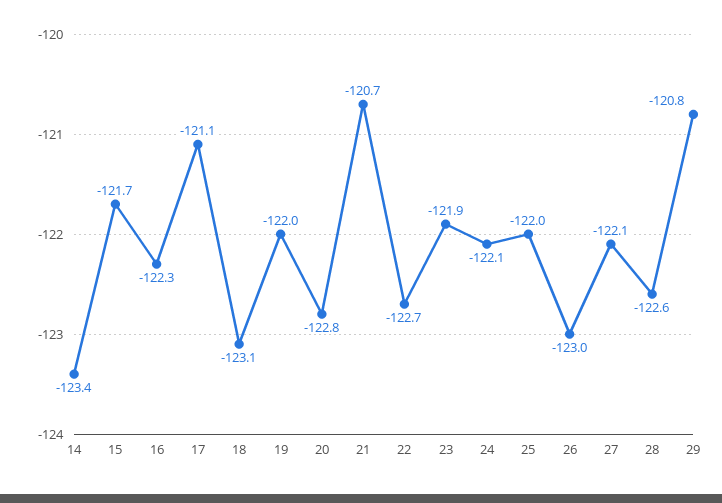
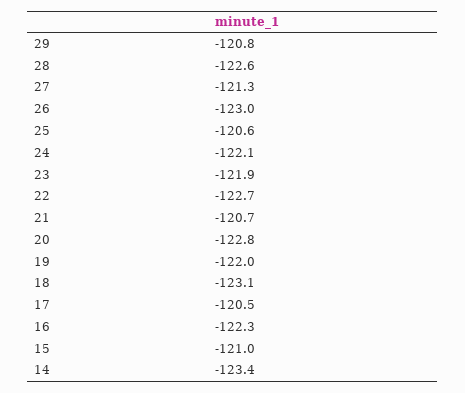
15: -121.7 -> -121
17: -121.1 -> -120.5
25: -122 -> -120.6
27: -122.1 -> -121.3

